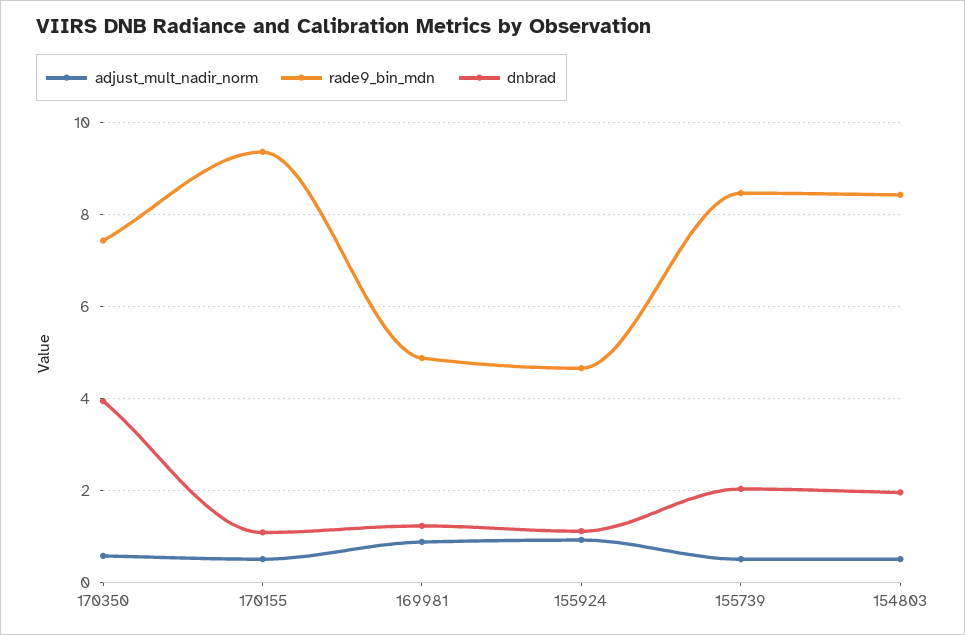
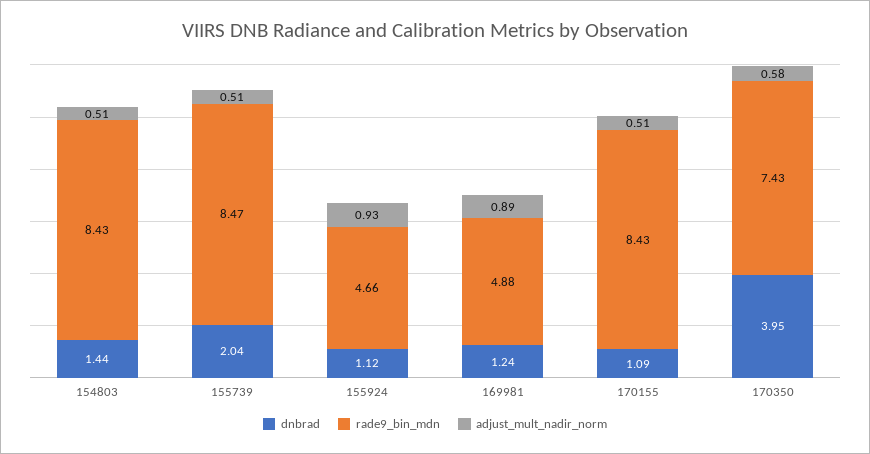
rade9_bin_mdn, 170155: 9.4 -> 8.43
dnbrad, 154803: 2 -> 1.44

